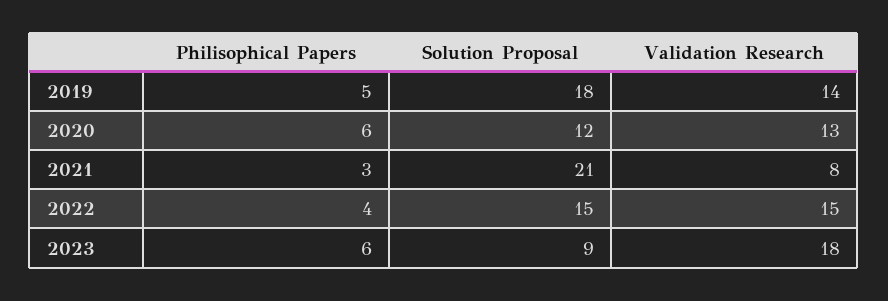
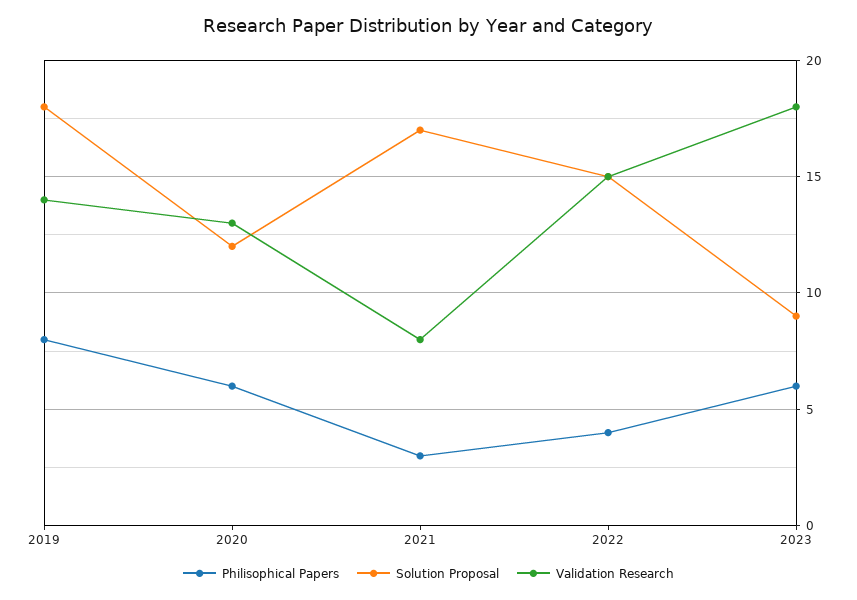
Philisophical Papers, 2019: 5 -> 8
Solution Proposal, 2021: 21 -> 17

